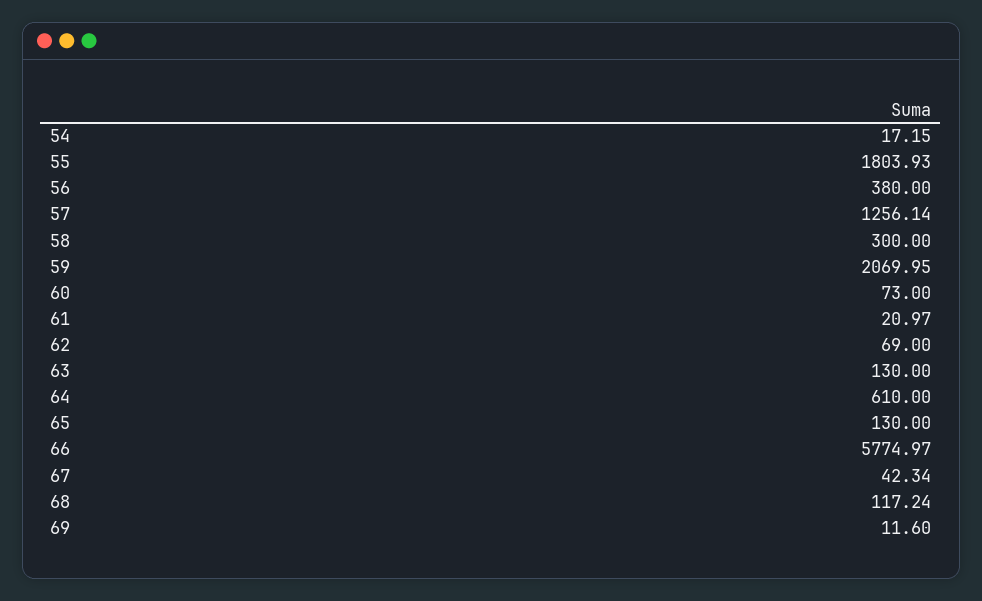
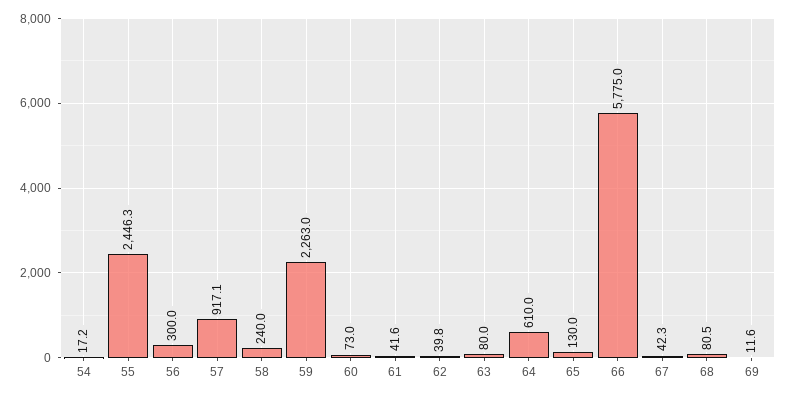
55: 1803.93 -> 2446.3
56: 380 -> 300
57: 1256.14 -> 917.1
58: 300 -> 240
59: 2069.95 -> 2263
61: 20.97 -> 41.6
62: 69 -> 39.8
63: 130 -> 80
68: 117.24 -> 80.5

